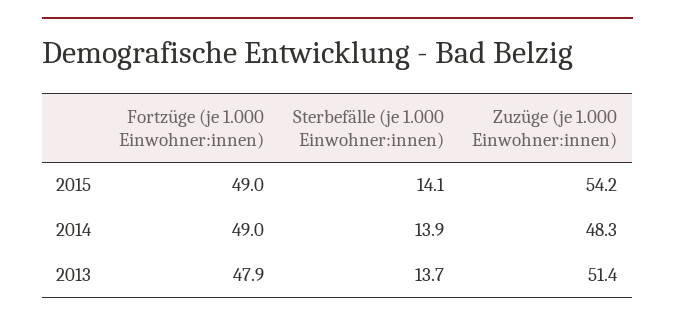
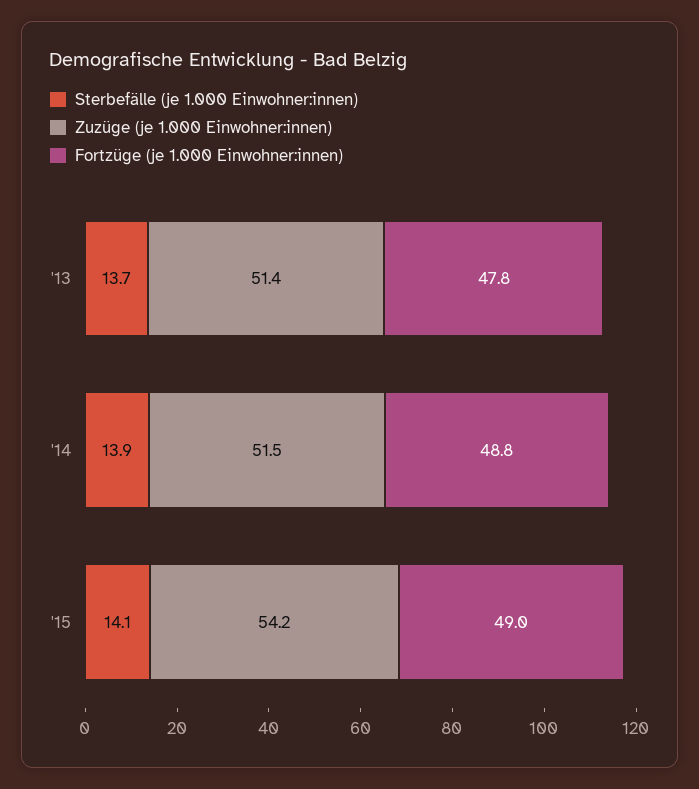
Fortzüge (je 1.000 Einwohner:innen), 2014: 49 -> 48.8
Zuzüge (je 1.000 Einwohner:innen), 2014: 48.3 -> 51.5
Fortzüge (je 1.000 Einwohner:innen), 2013: 47.9 -> 47.8

